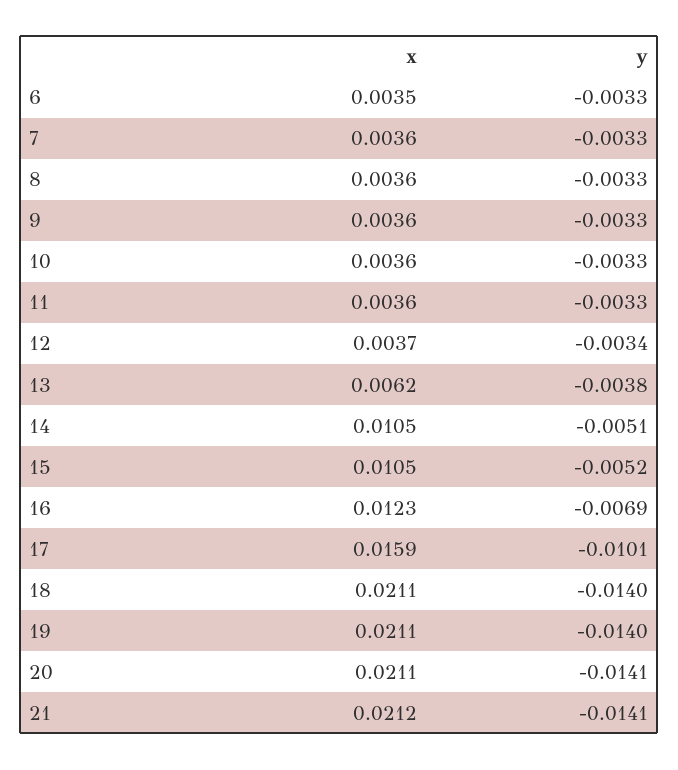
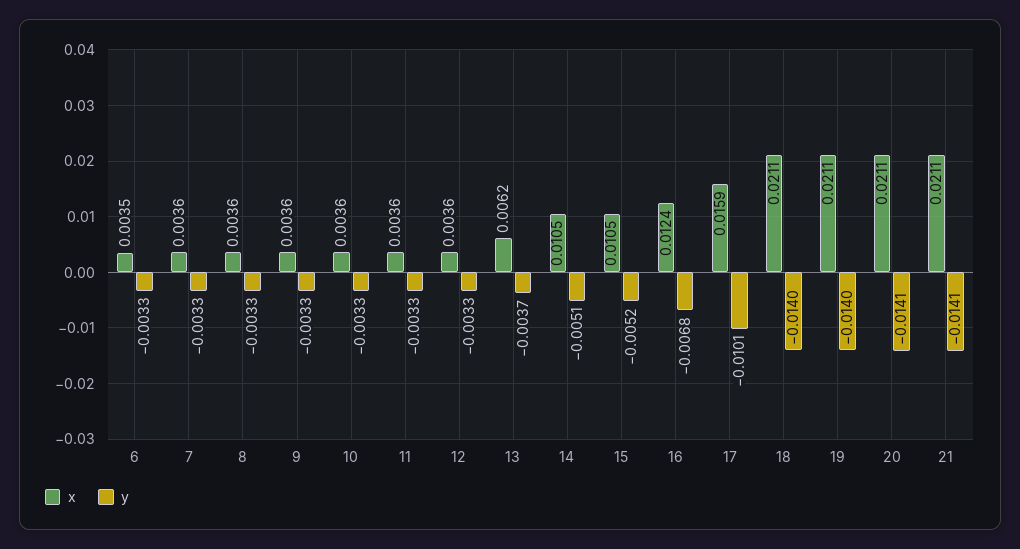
x, 12: 0.0037 -> 0.0036
y, 12: -0.0034 -> -0.0033
y, 13: -0.0038 -> -0.0037
x, 16: 0.0123 -> 0.0124
y, 16: -0.0069 -> -0.0068
x, 21: 0.0212 -> 0.0211

